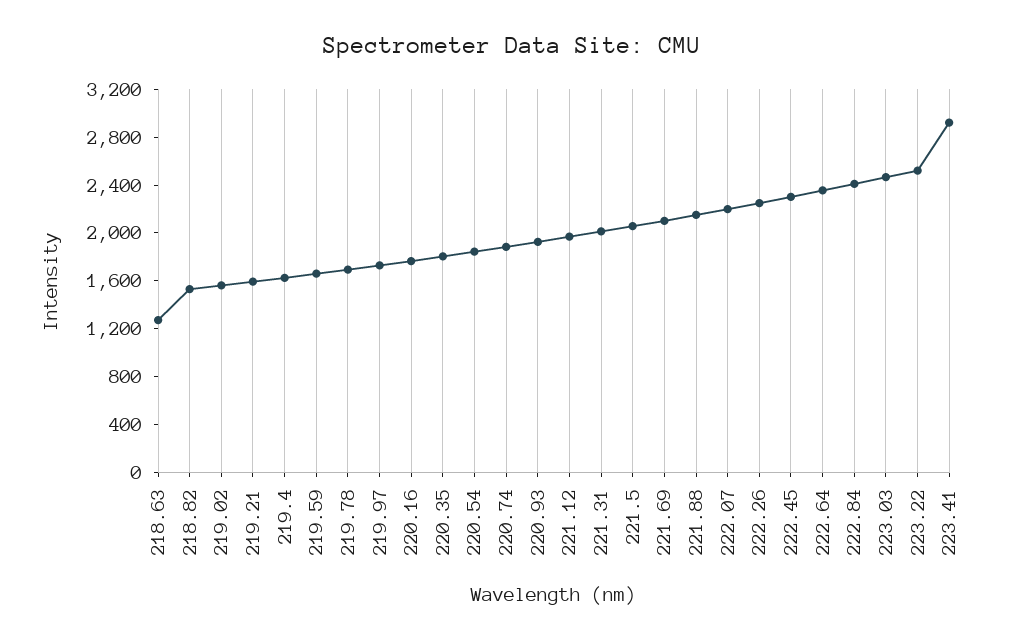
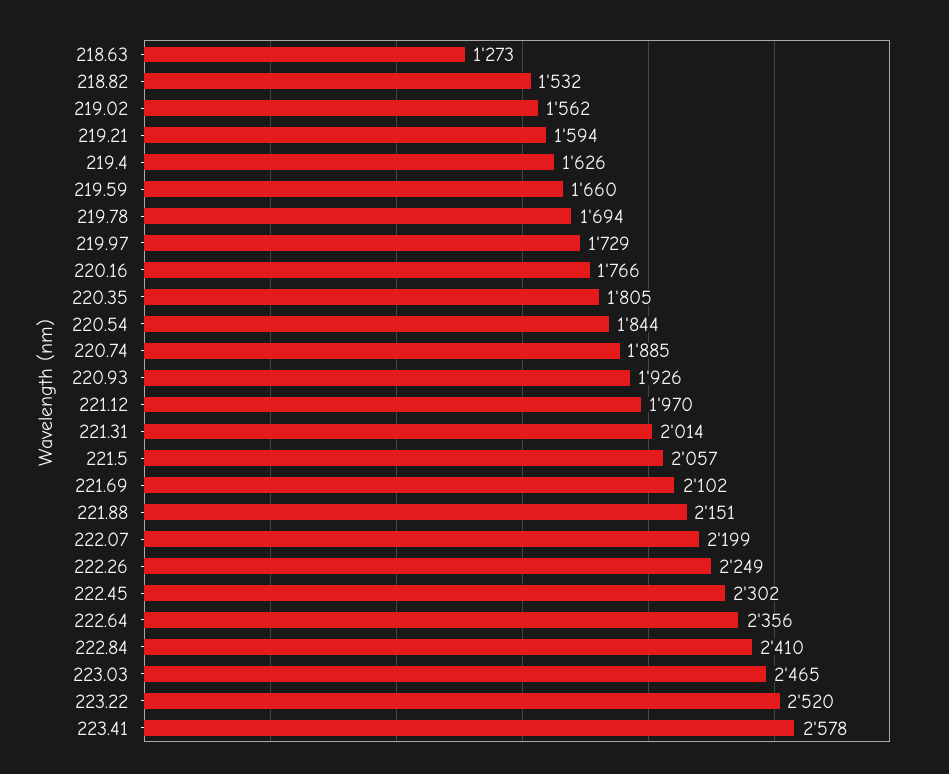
223.41: 2900 -> 2578

